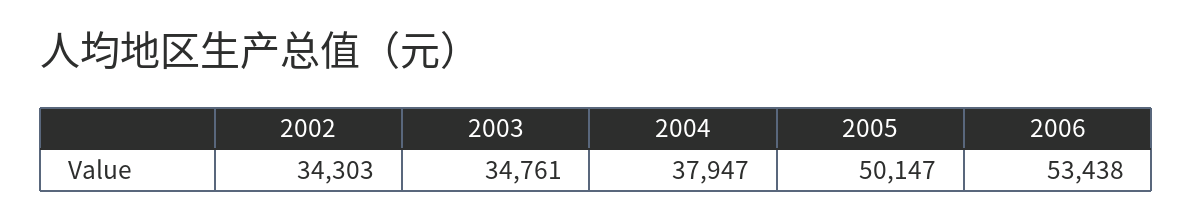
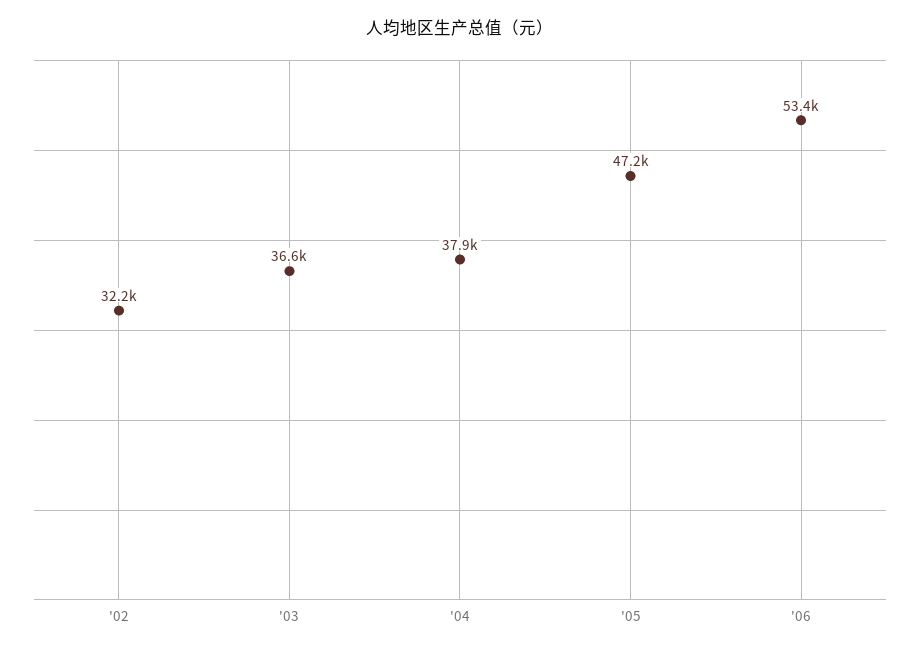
2002: 34303 -> 32200
2003: 34761 -> 36600
2005: 50147 -> 47200

